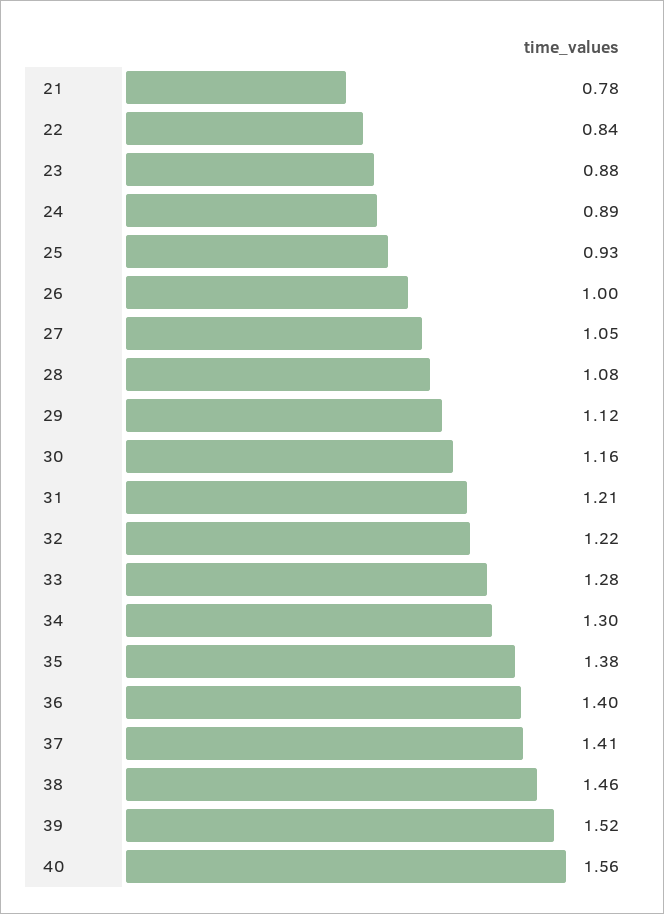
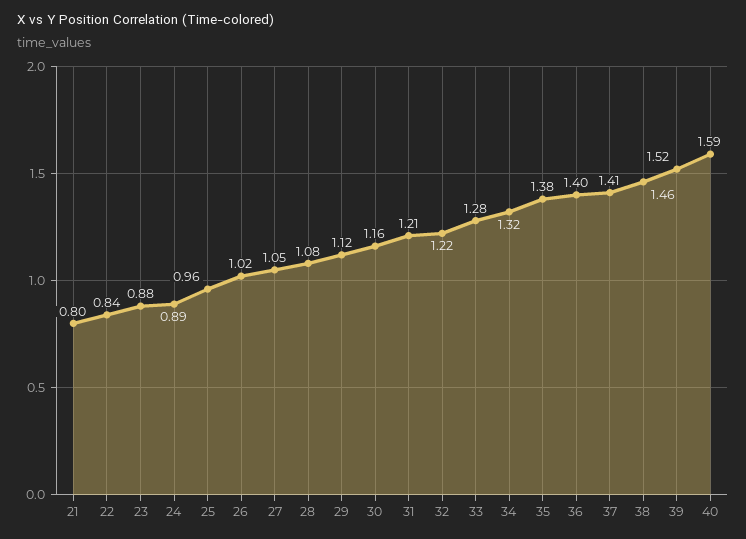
21: 0.78 -> 0.8
25: 0.93 -> 0.96
26: 1 -> 1.02
34: 1.3 -> 1.32
40: 1.56 -> 1.59

